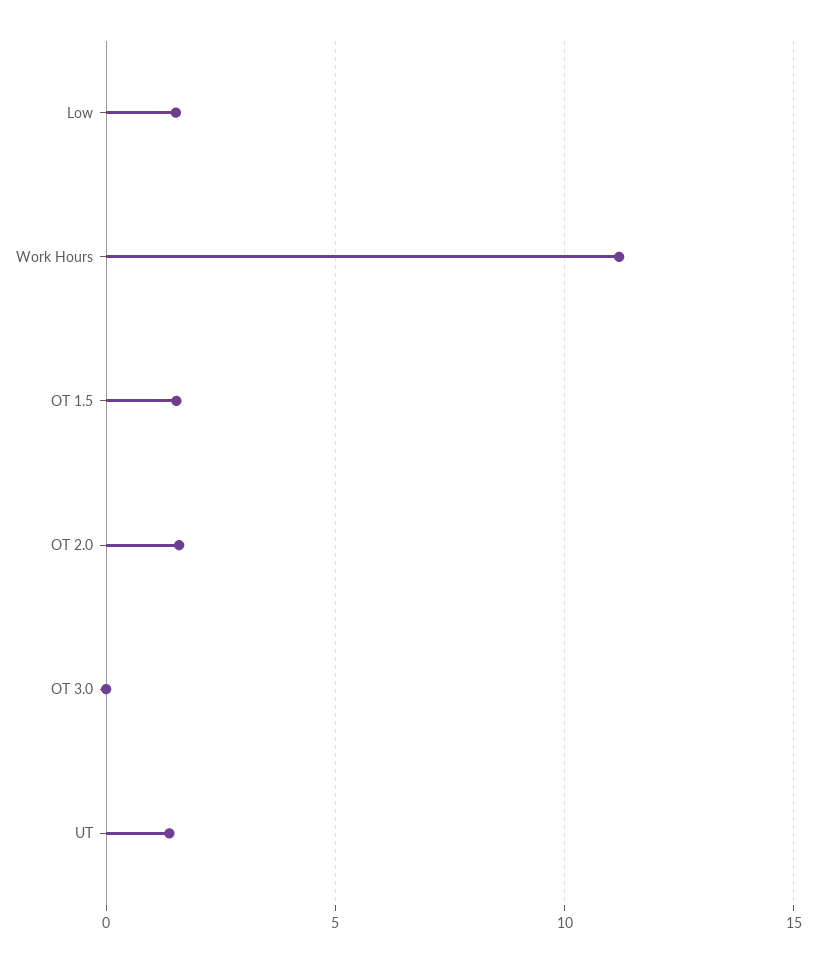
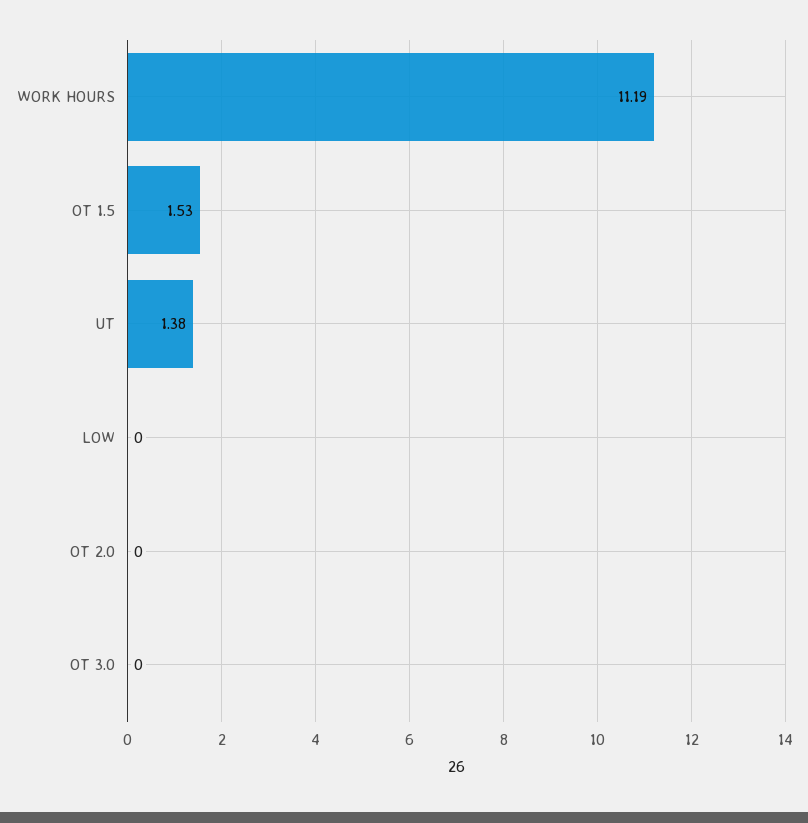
Low: 1.5 -> 0
OT 2.0: 1.5 -> 0

